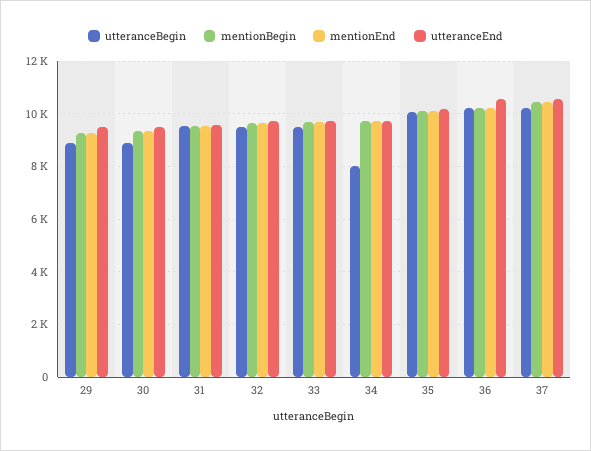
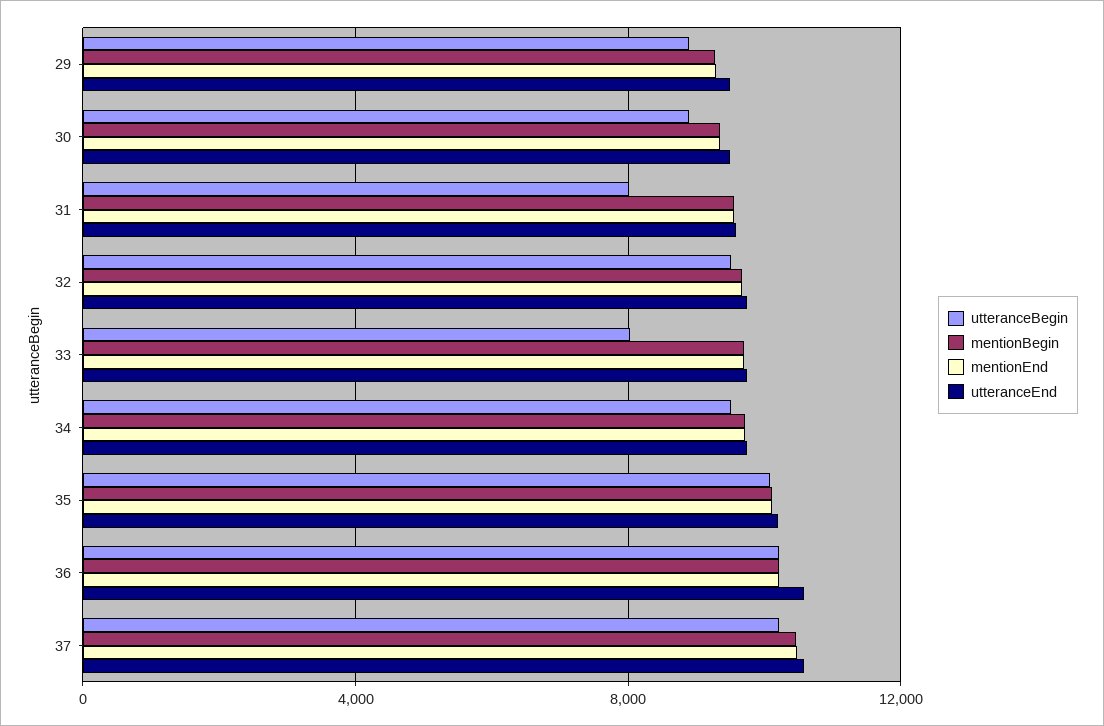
utteranceBegin, 31: 9500 -> 8000
utteranceBegin, 33: 9500 -> 8000
utteranceBegin, 34: 8000 -> 9500

